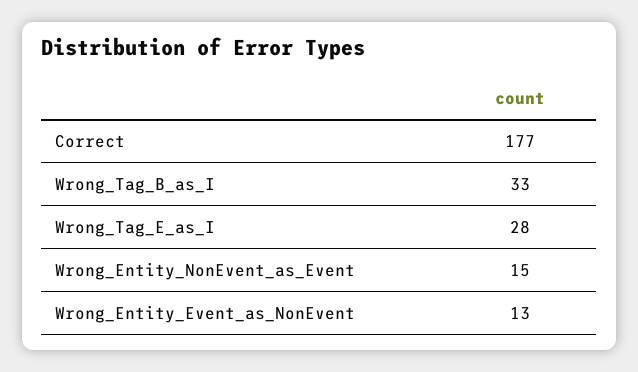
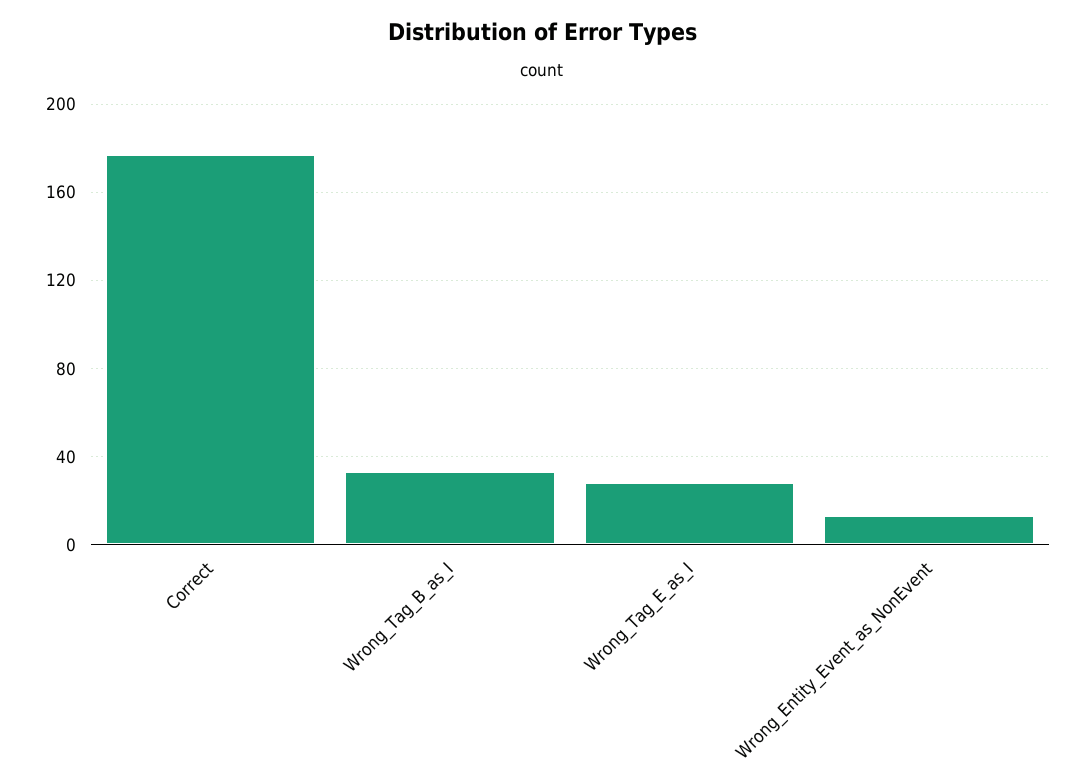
Wrong_Entity_NonEvent_as_Event: 15 -> none

